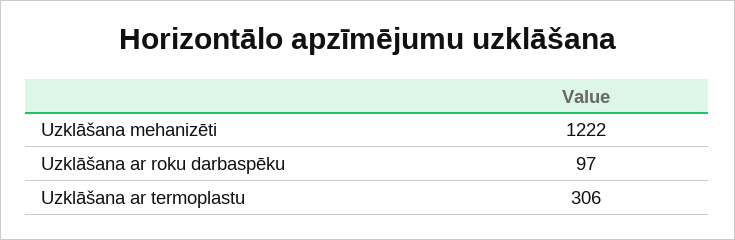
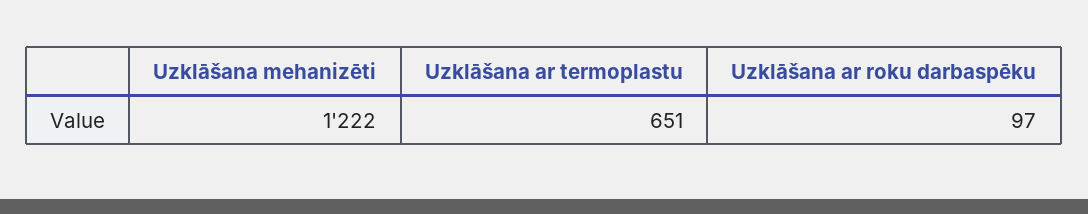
Uzklāšana ar termoplastu: 306 -> 651

